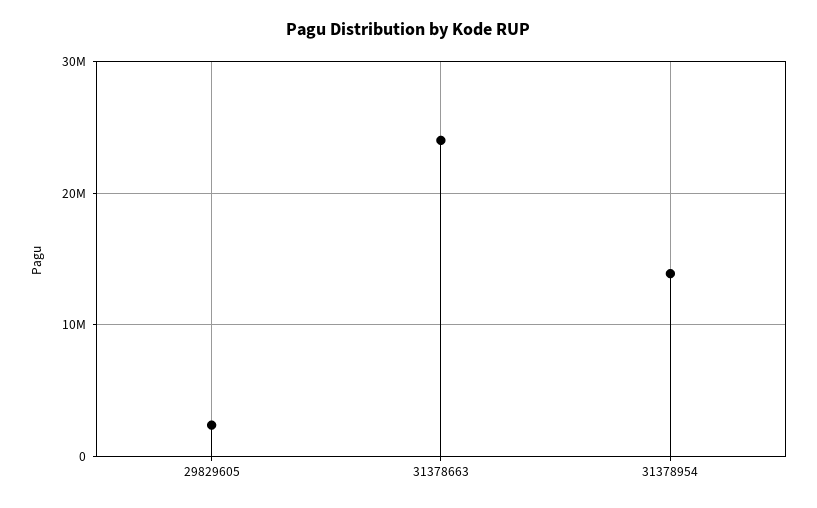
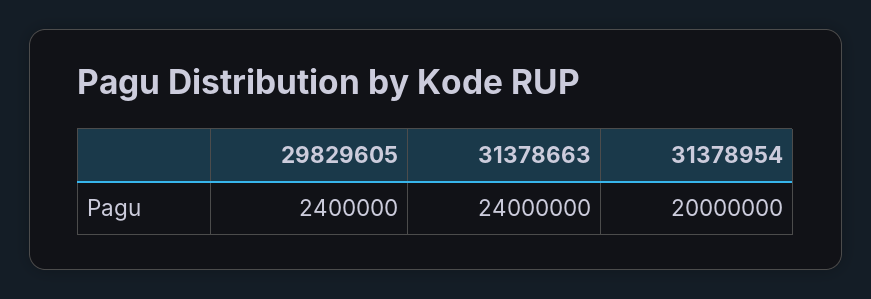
31378954: 14000000 -> 20000000

